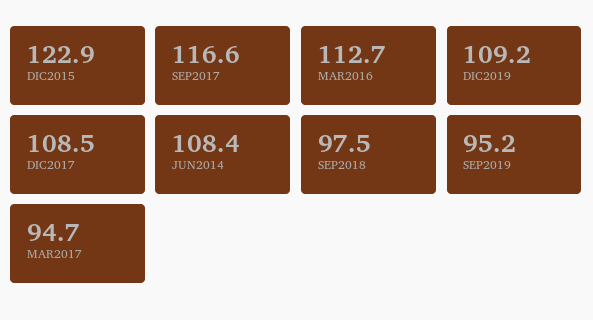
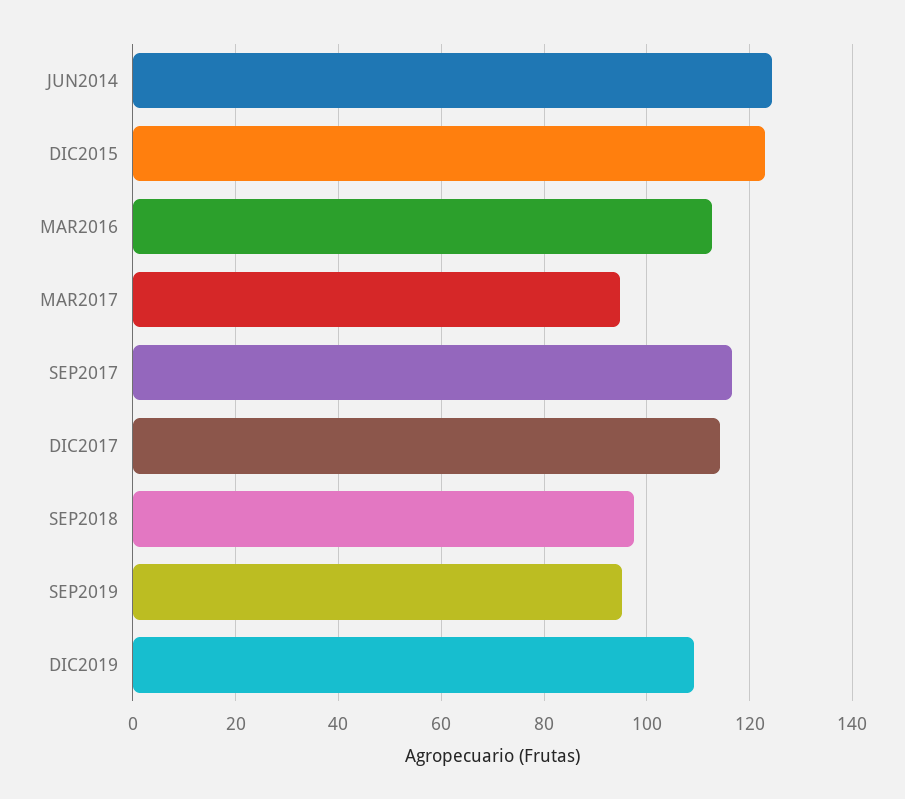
DIC2017: 108.5 -> 114
JUN2014: 108.4 -> 124

